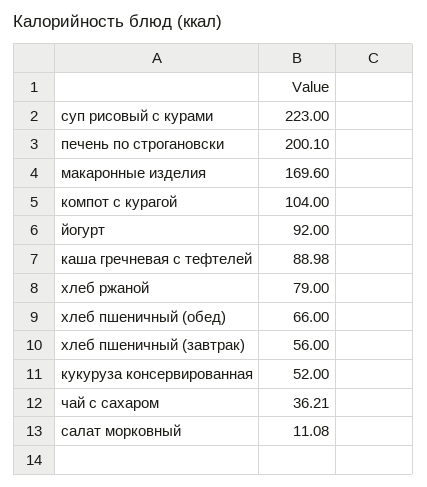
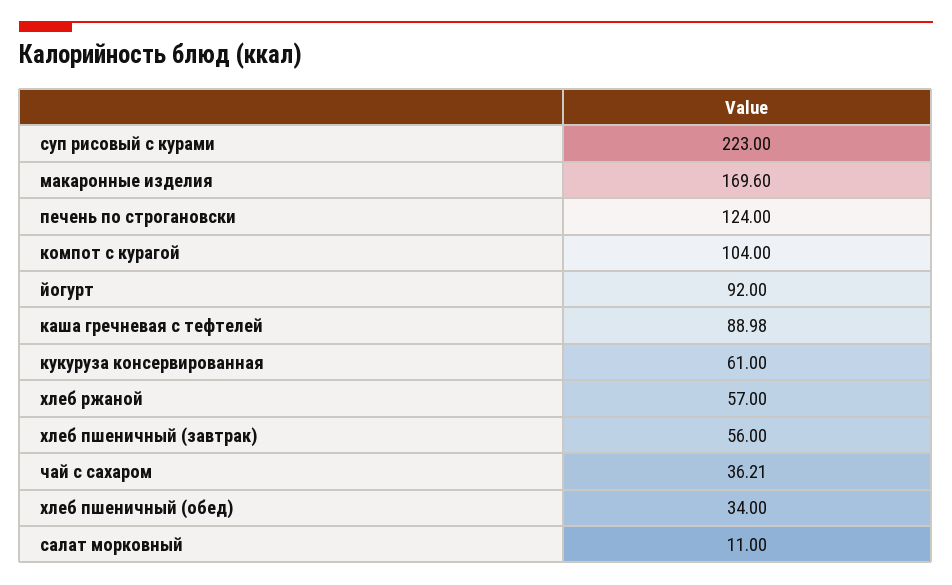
печень по строгановски: 200.1 -> 124
хлеб ржаной: 79 -> 57
хлеб пшеничный (обед): 66 -> 34
кукуруза консервированная: 52 -> 61
салат морковный: 11.08 -> 11

